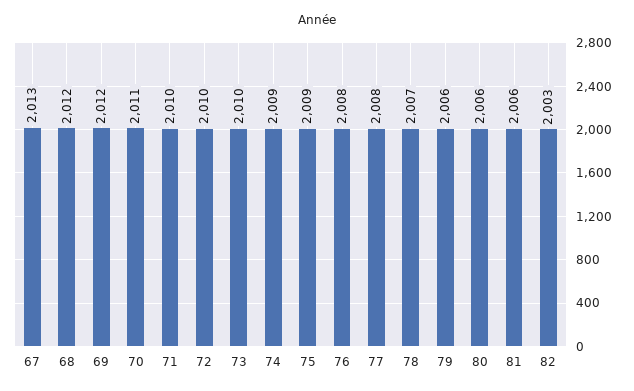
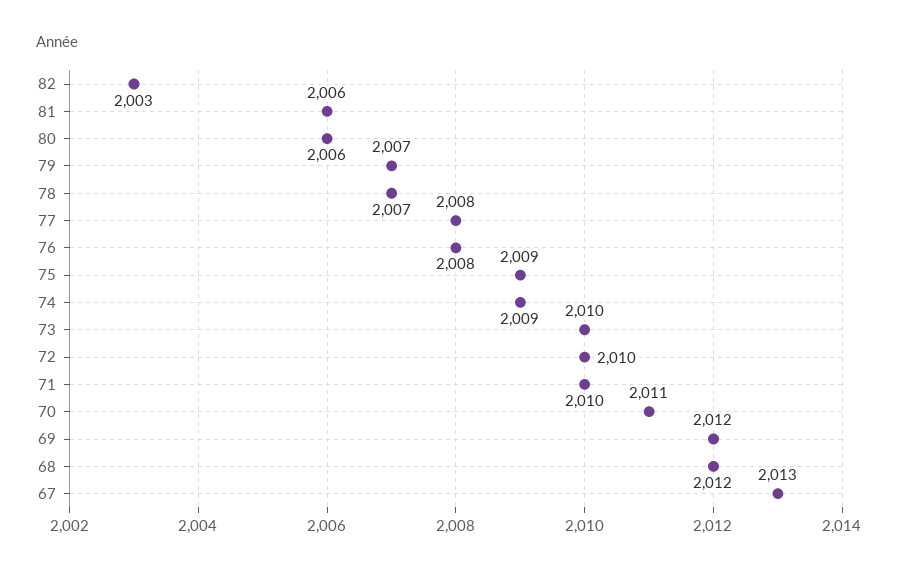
79: 2006 -> 2007

